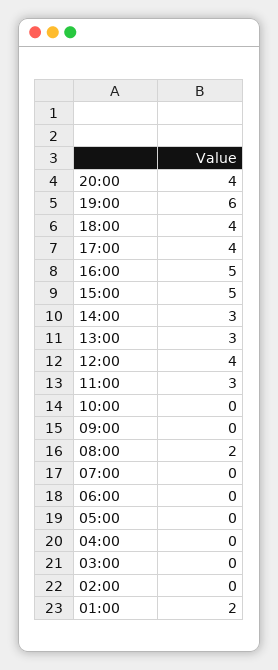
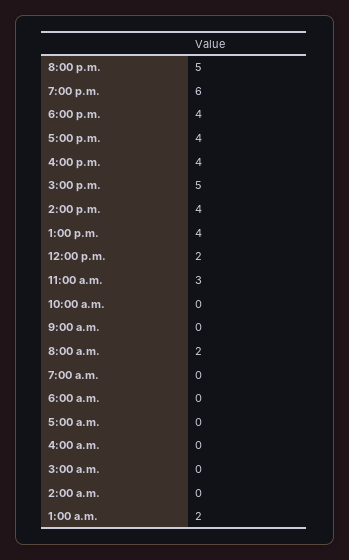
20:00: 4 -> 5
16:00: 5 -> 4
14:00: 3 -> 4
13:00: 3 -> 4
12:00: 4 -> 2

